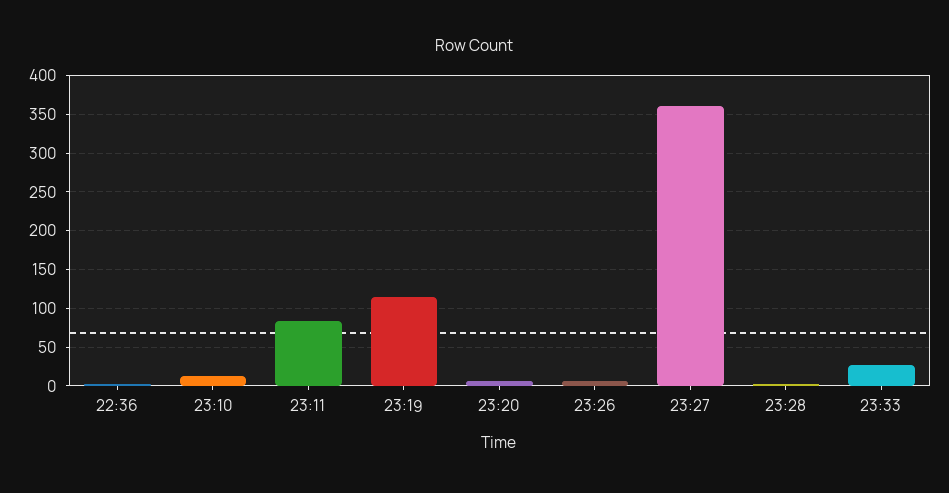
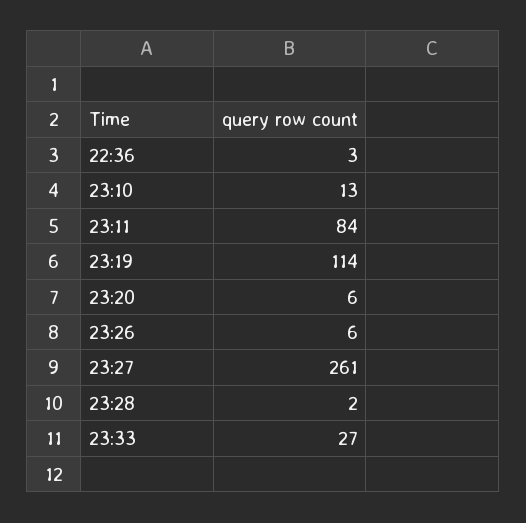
23:27: 360 -> 261

